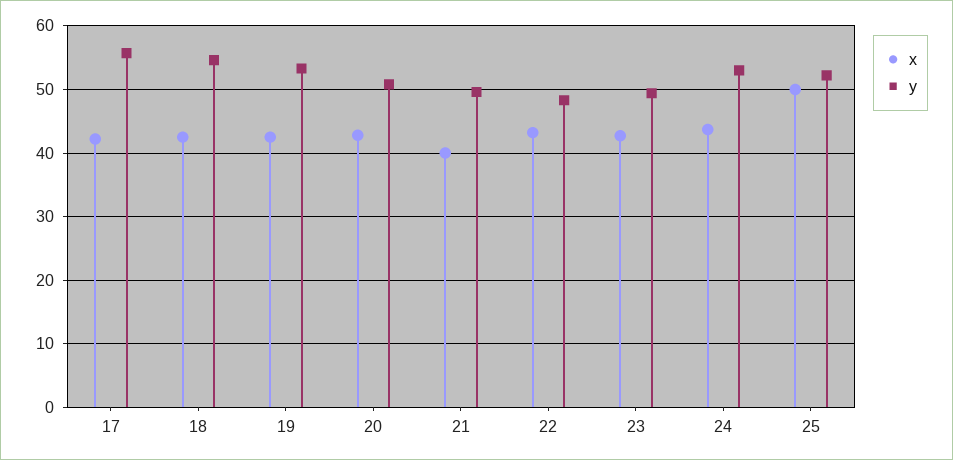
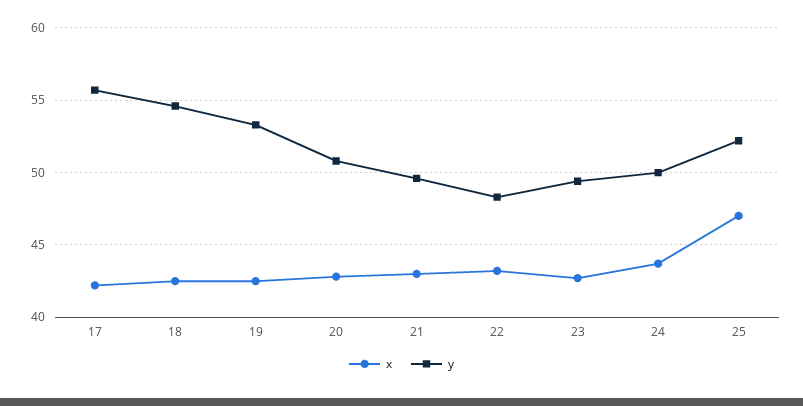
x, 21: 40 -> 43
y, 24: 53 -> 50
x, 25: 50 -> 47

